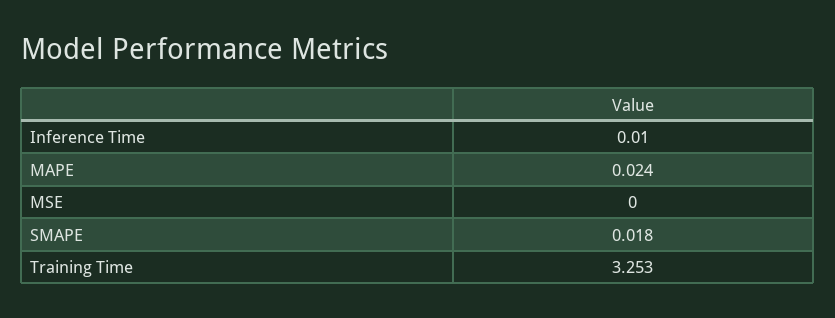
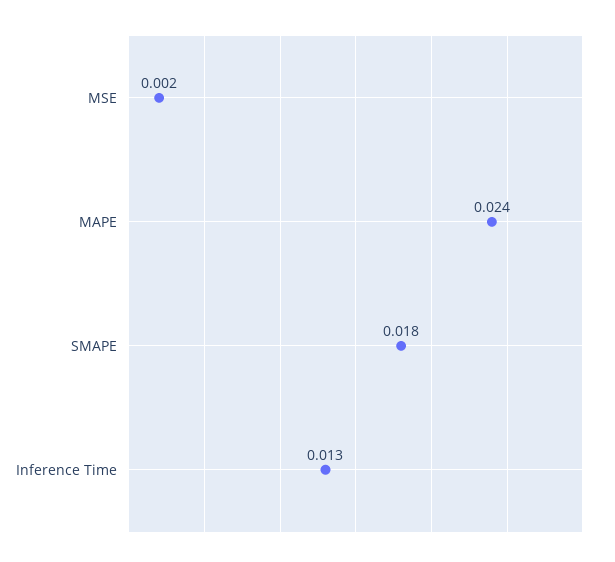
Inference Time: 0.01 -> 0.013
MSE: 0 -> 0.002
Training Time: 3.253 -> none

